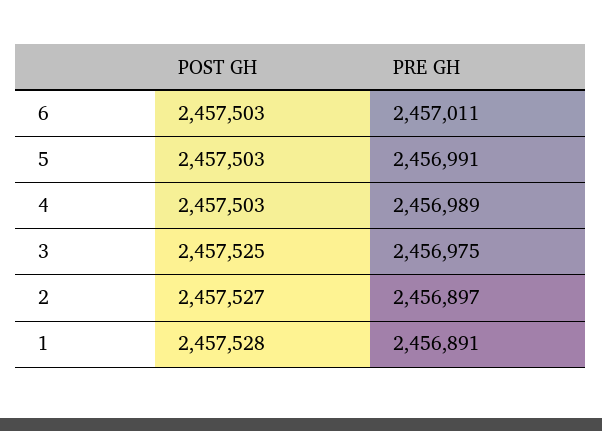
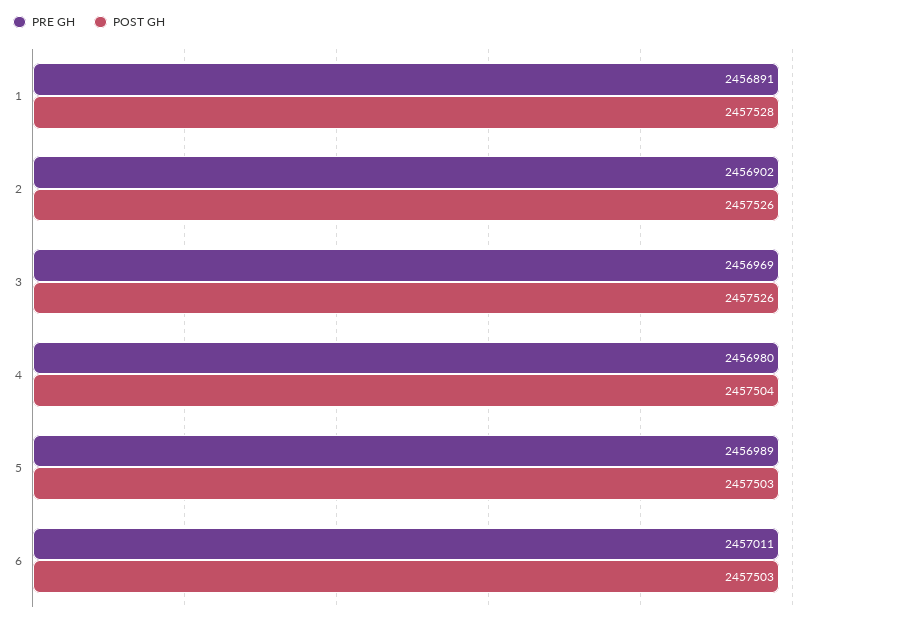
PRE GH, 5: 2456991 -> 2456989
POST GH, 4: 2457503 -> 2457504
PRE GH, 4: 2456989 -> 2456980
POST GH, 3: 2457525 -> 2457526
PRE GH, 3: 2456975 -> 2456969
POST GH, 2: 2457527 -> 2457526
PRE GH, 2: 2456897 -> 2456902

